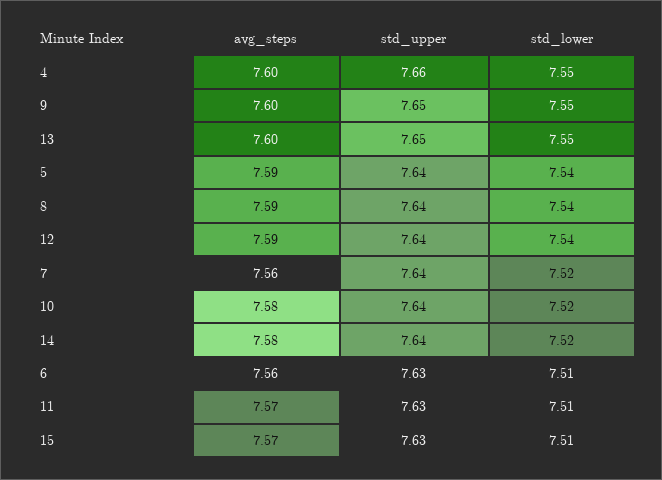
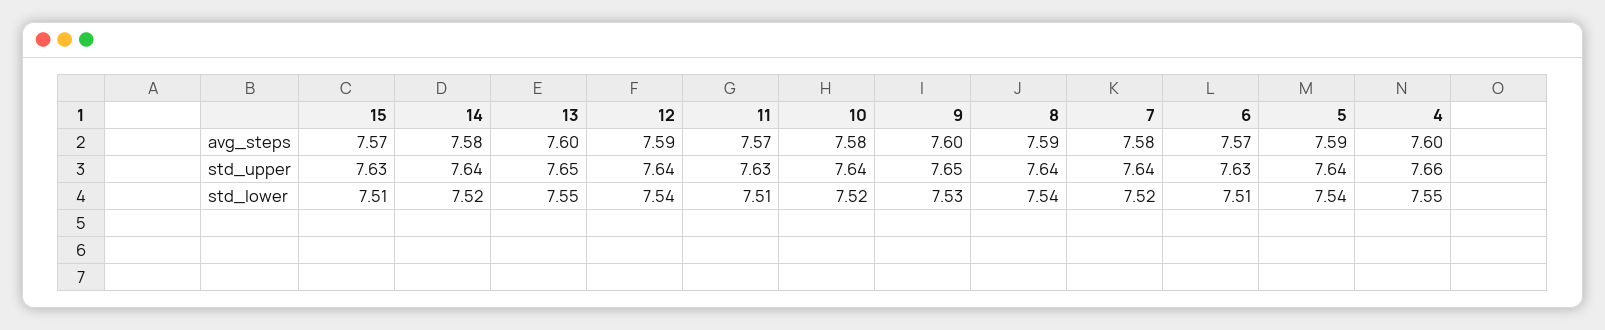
std_lower, 9: 7.55 -> 7.53
avg_steps, 7: 7.56 -> 7.58
avg_steps, 6: 7.56 -> 7.57

